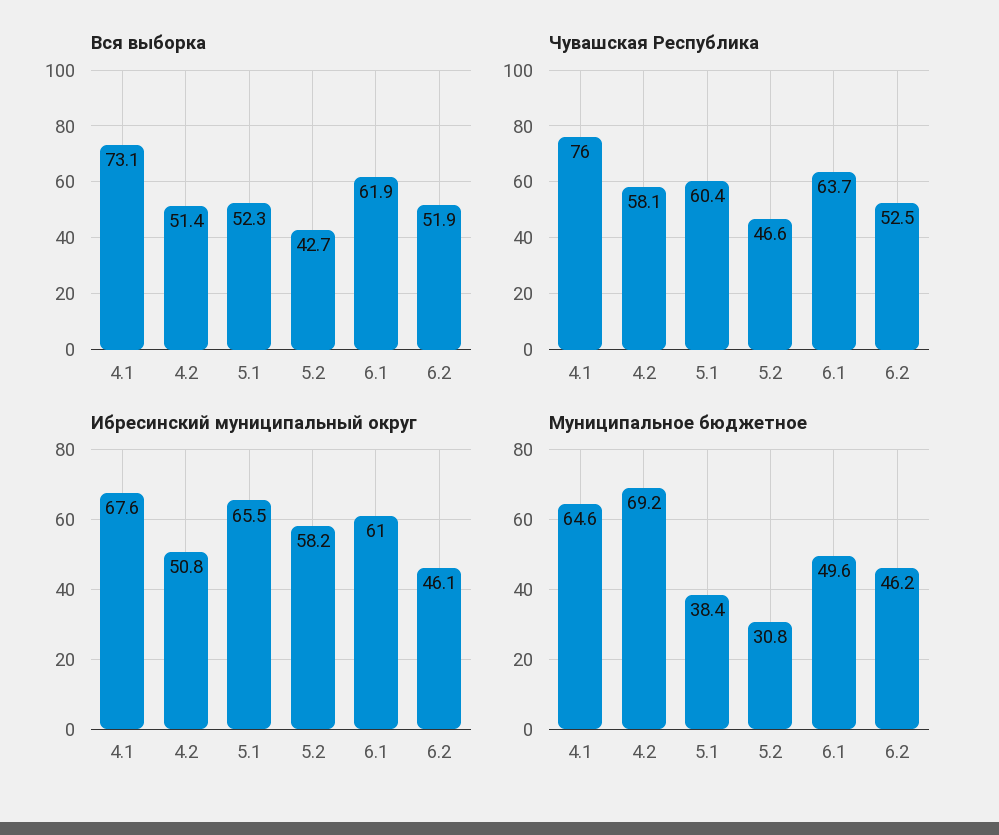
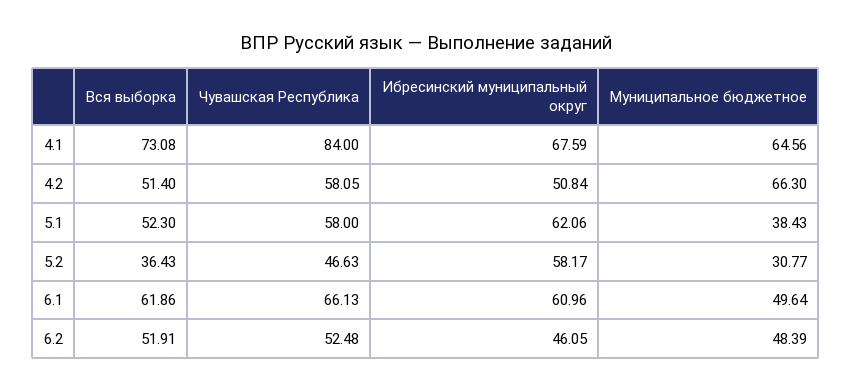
Вся выборка, 5.2: 42.7 -> 36.43
Чувашская Республика, 4.1: 76 -> 84
Чувашская Республика, 5.1: 60.4 -> 58
Чувашская Республика, 6.1: 63.7 -> 66.13
Ибресинский муниципальный округ, 5.1: 65.5 -> 62.06
Муниципальное бюджетное, 4.2: 69.2 -> 66.3
Муниципальное бюджетное, 6.2: 46.2 -> 48.39

